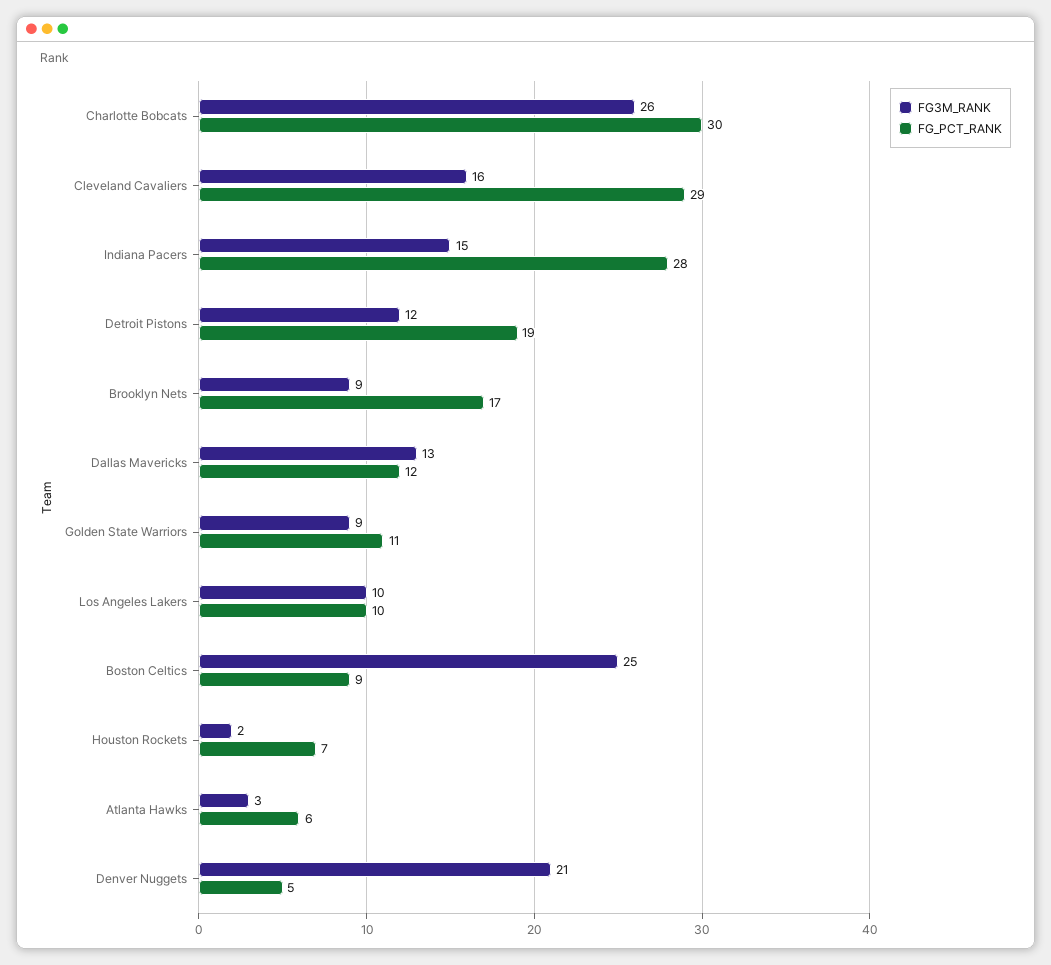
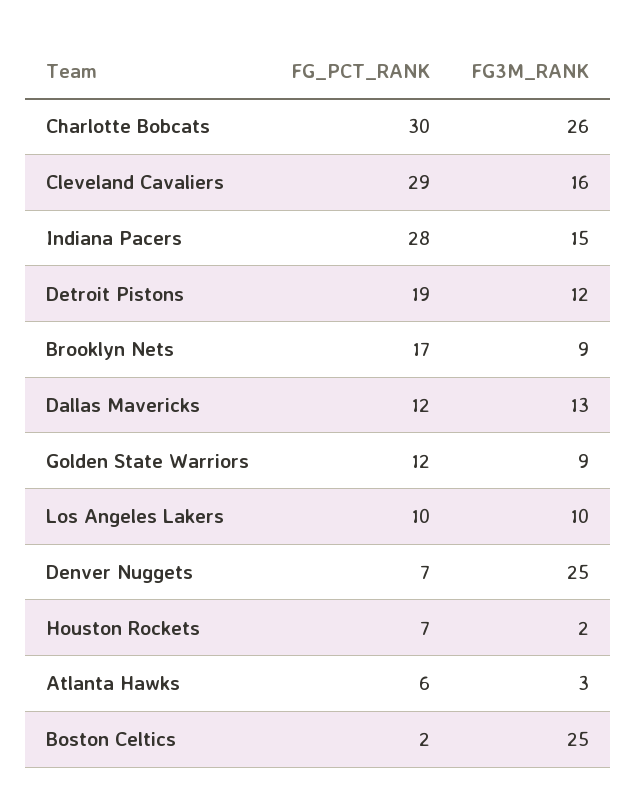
FG_PCT_RANK, Golden State Warriors: 11 -> 12
FG_PCT_RANK, Boston Celtics: 9 -> 2
FG3M_RANK, Denver Nuggets: 21 -> 25
FG_PCT_RANK, Denver Nuggets: 5 -> 7

